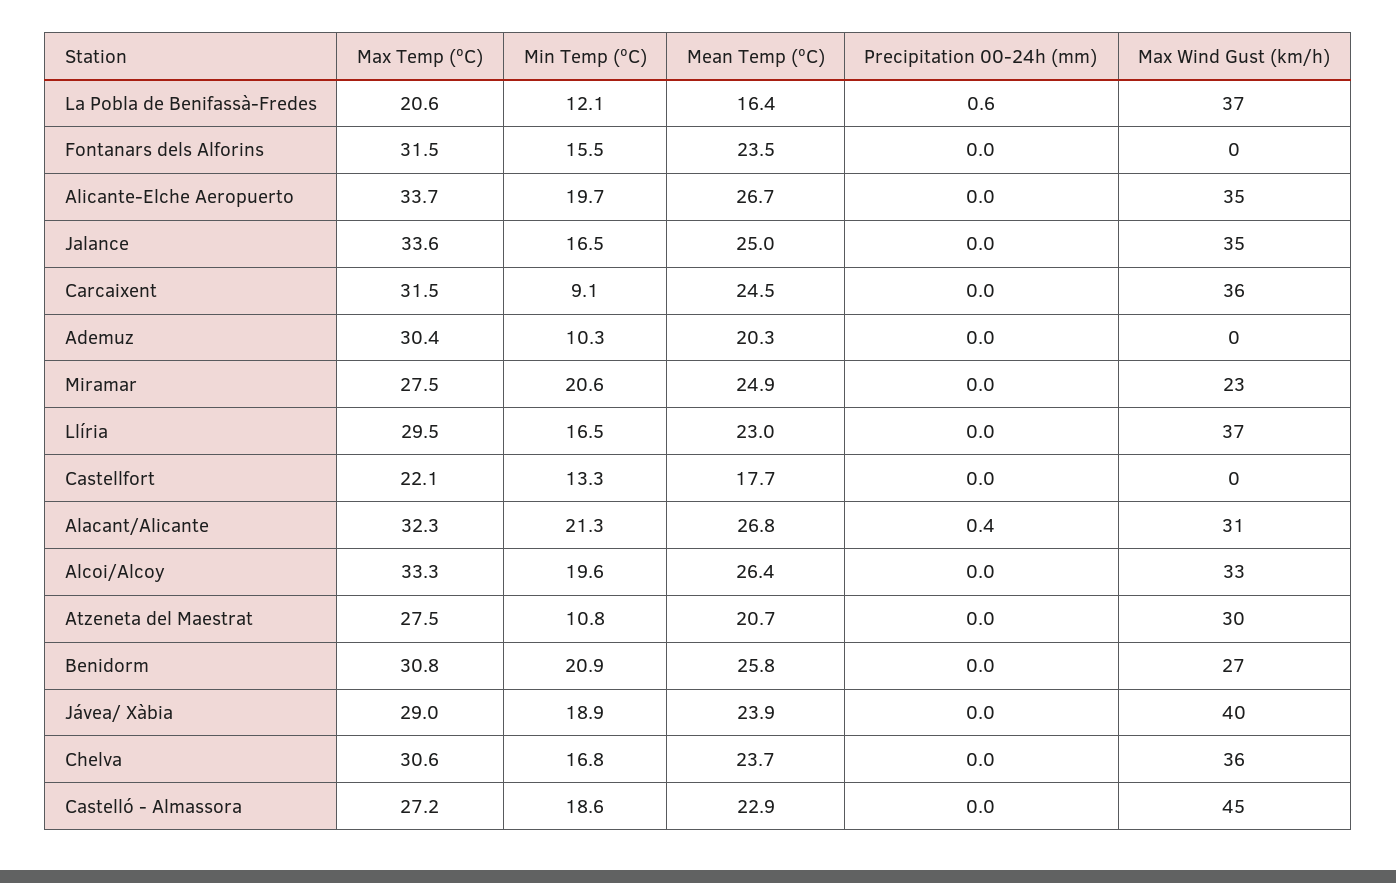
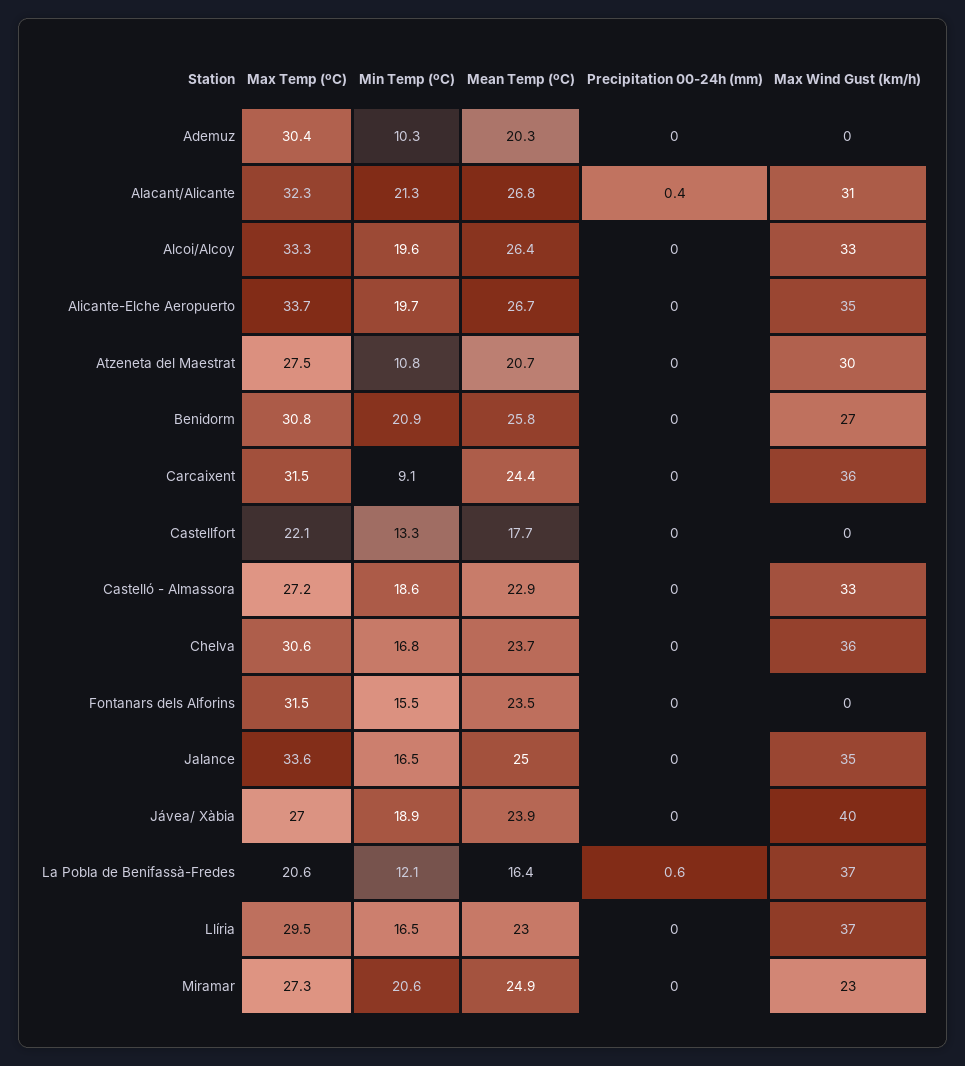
Mean Temp (ºC), Carcaixent: 24.5 -> 24.4
Max Temp (ºC), Miramar: 27.5 -> 27.3
Max Temp (ºC), Jávea/ Xàbia: 29 -> 27
Max Wind Gust (km/h), Castelló - Almassora: 45 -> 33

